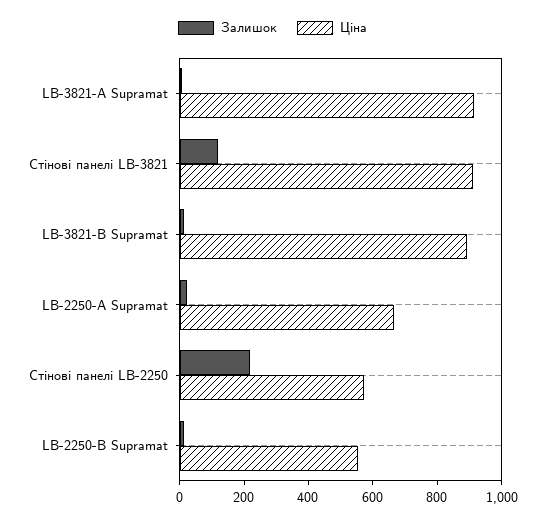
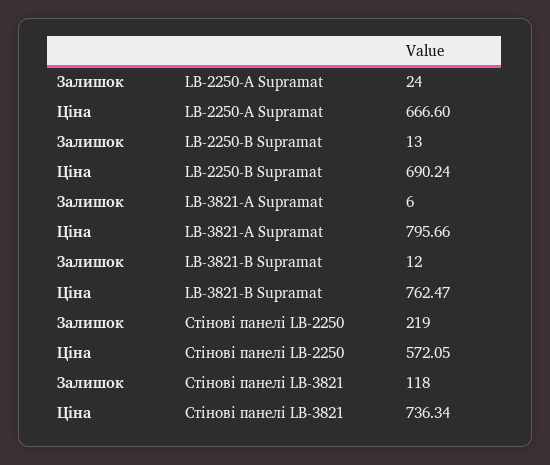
Ціна, LB-3821-А Supramat: 900 -> 795.66
Ціна, Стінові панелі LB-3821: 900 -> 736.34
Ціна, LB-3821-В Supramat: 900 -> 762.47
Ціна, LB-2250-В Supramat: 550 -> 690.24

